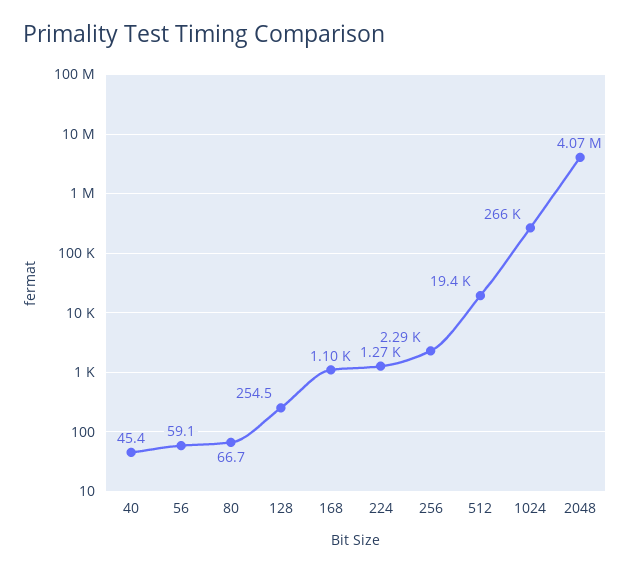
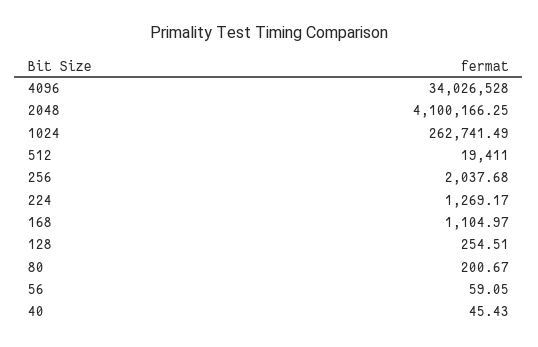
80: 66.7 -> 200.67
256: 2290 -> 2037.68
1024: 266000 -> 262741.49
2048: 4070000 -> 4100166.25
4096: none -> 34026528

